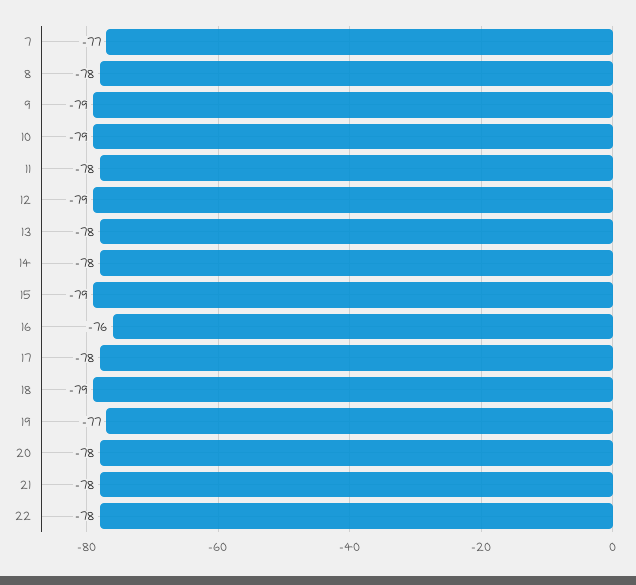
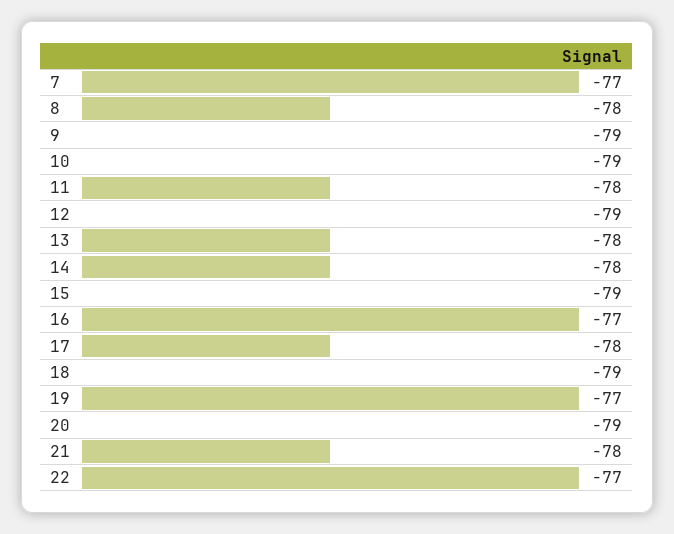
16: -76 -> -77
20: -78 -> -79
22: -78 -> -77

